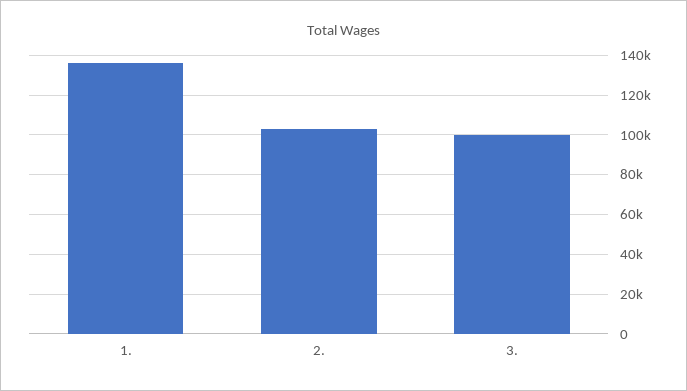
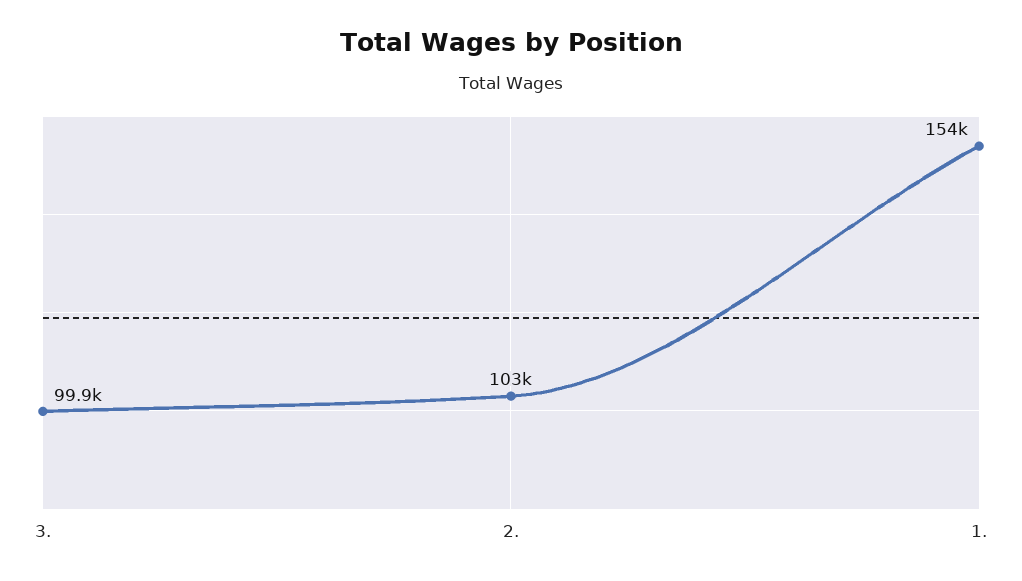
1.: 135000 -> 154000

